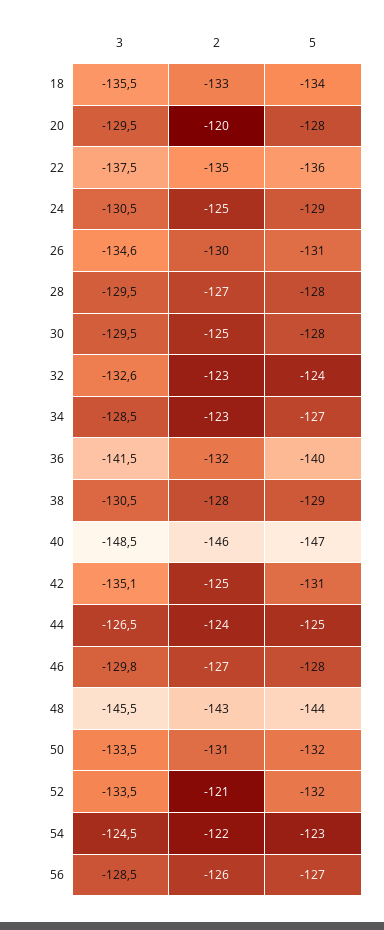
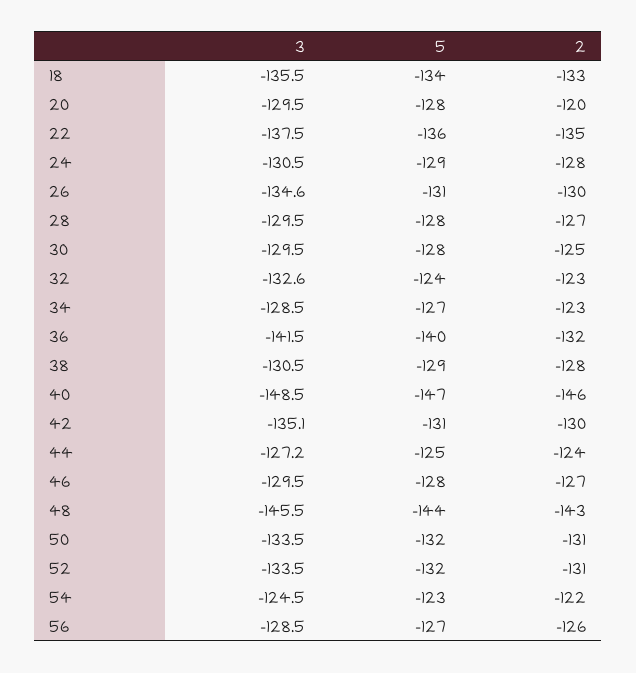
2, 24: -125 -> -128
2, 42: -125 -> -130
3, 44: -126.5 -> -127.2
3, 46: -129.8 -> -129.5
2, 52: -121 -> -131

